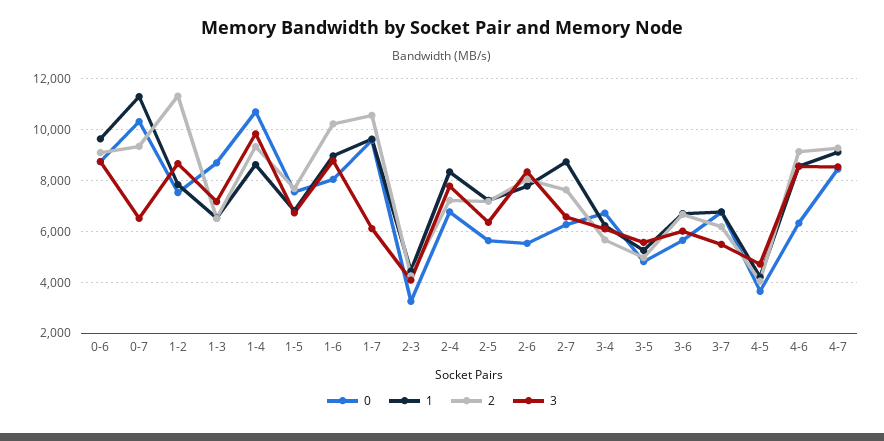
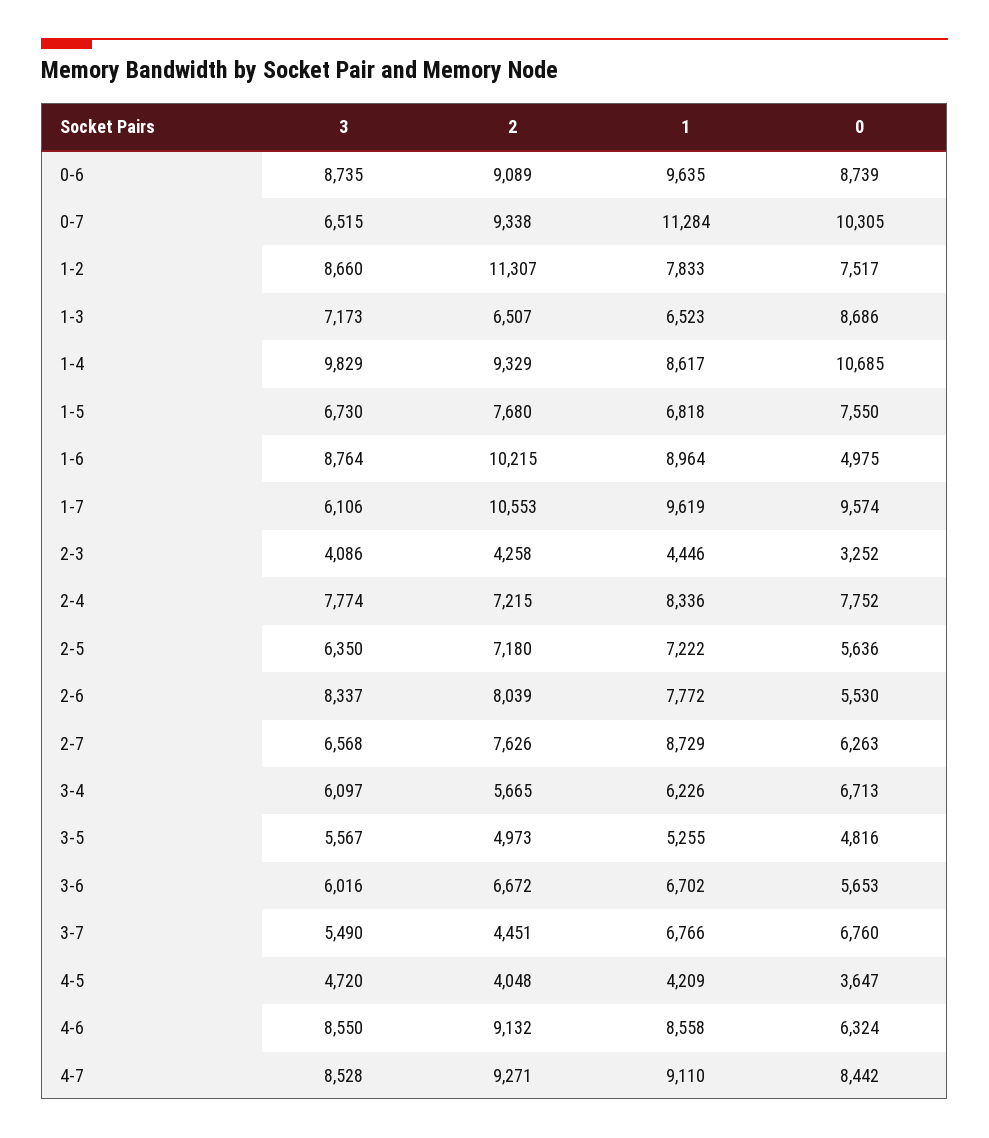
0, 1-6: 8000 -> 4975
0, 2-4: 6750 -> 7752
2, 3-7: 6250 -> 4451

